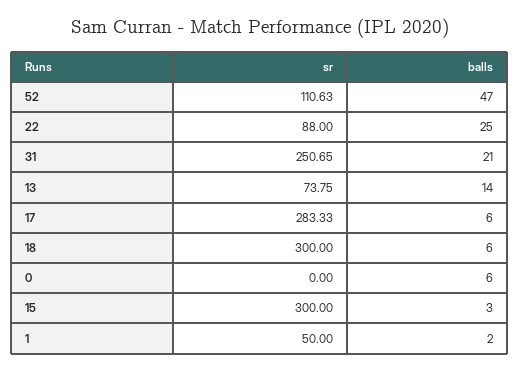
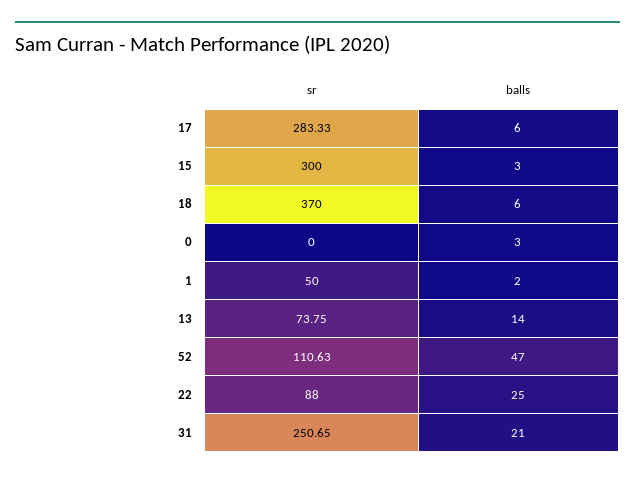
sr, 18: 300 -> 370
balls, 0: 6 -> 3

